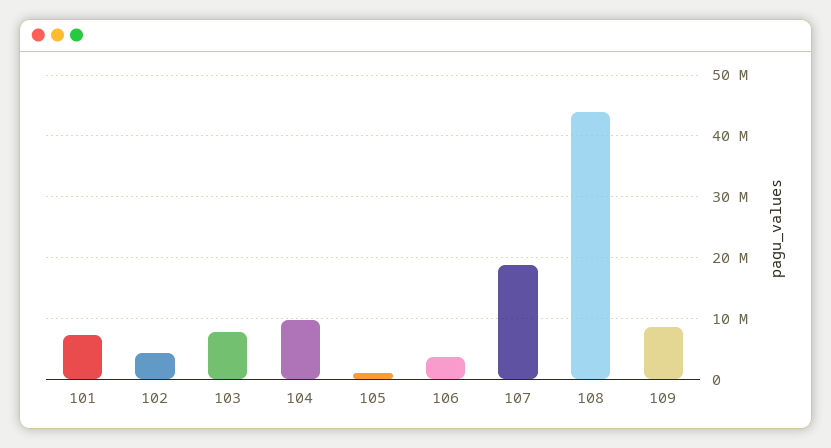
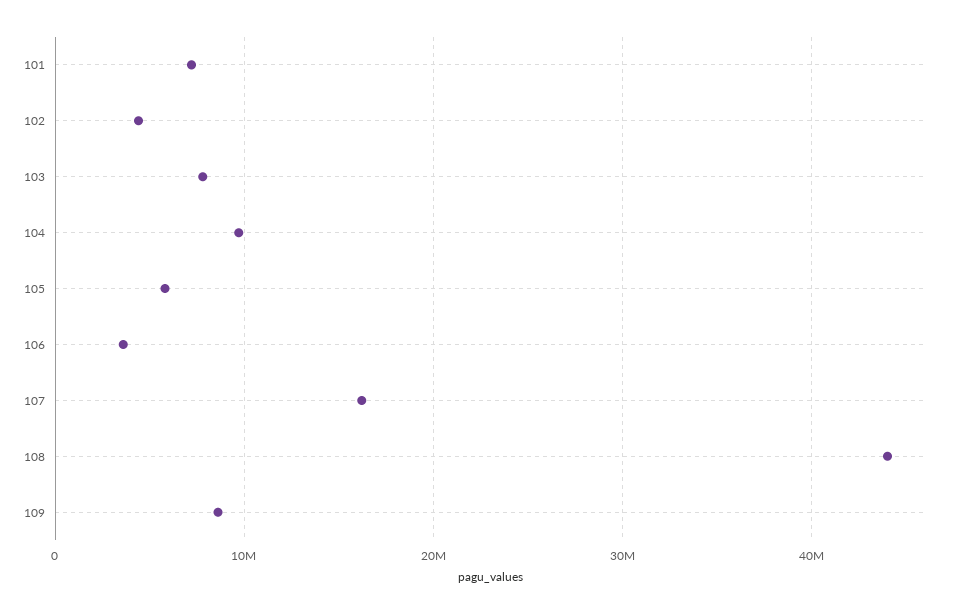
105: 1000000 -> 6000000
107: 19000000 -> 16000000

